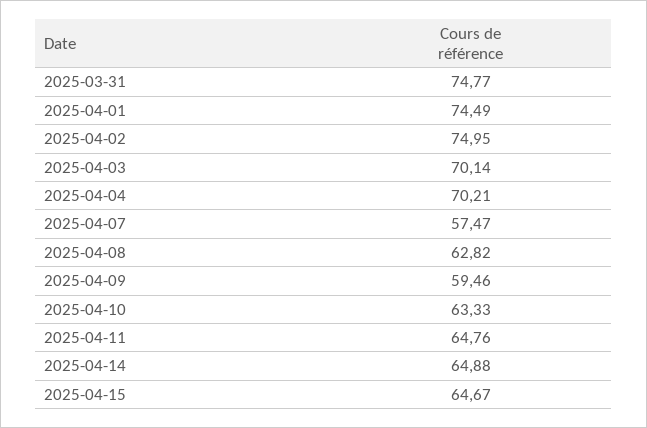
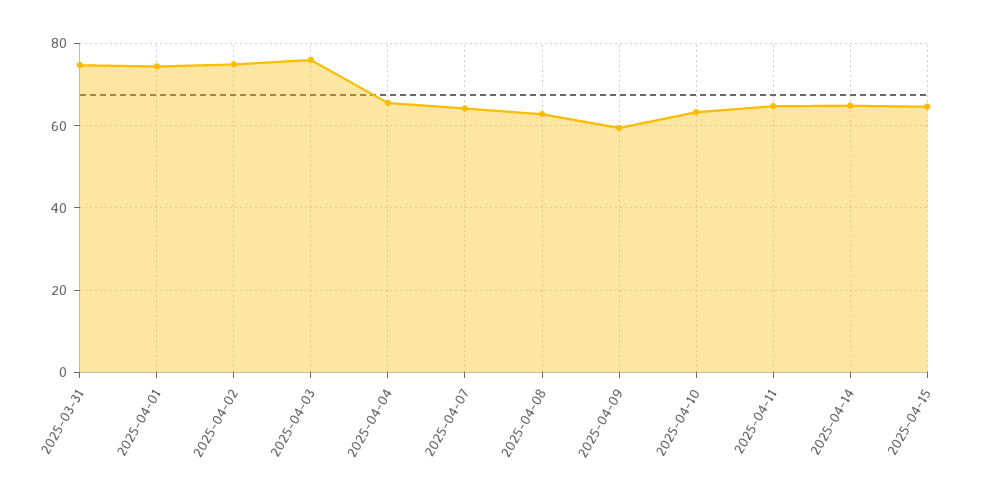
2025-04-03: 70.14 -> 76
2025-04-04: 70.21 -> 66
2025-04-07: 57.47 -> 64

